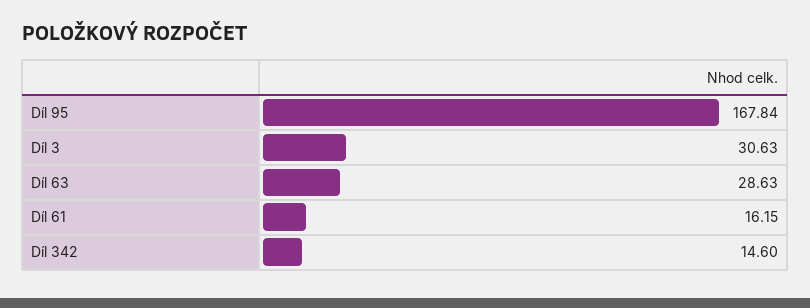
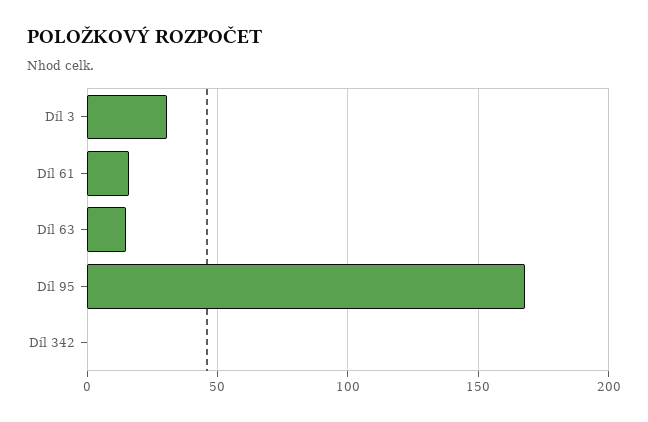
Díl 63: 28.63 -> 15
Díl 342: 14.6 -> 0

